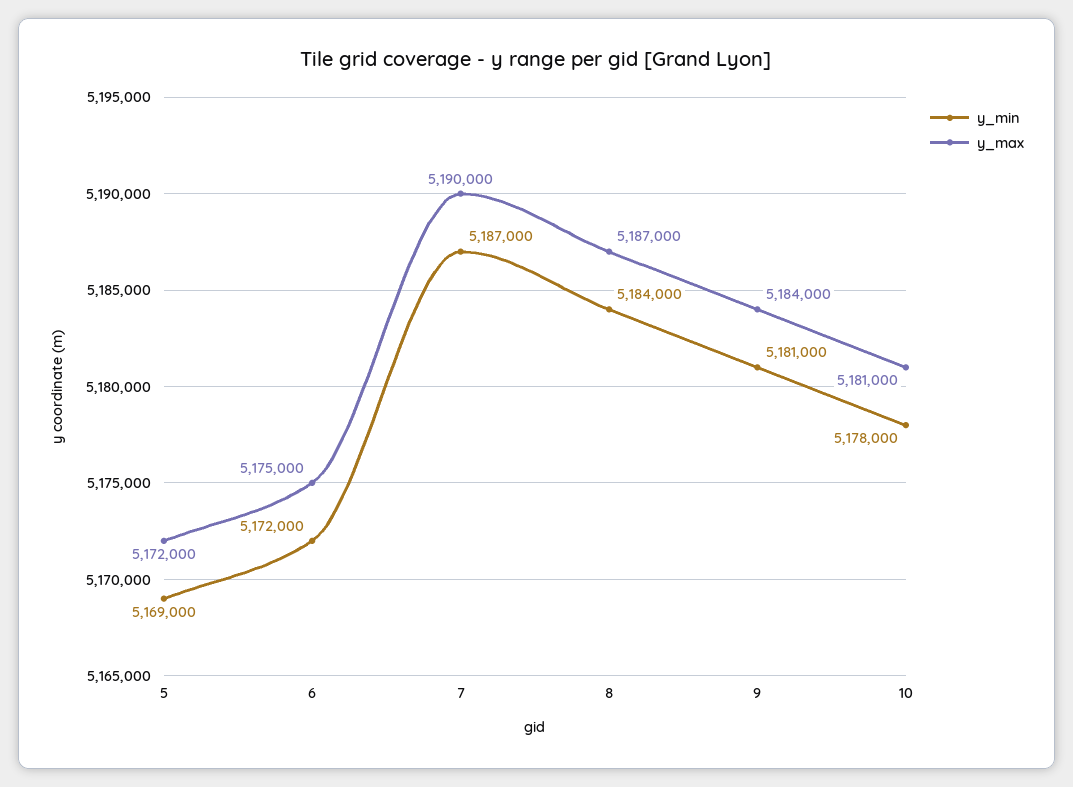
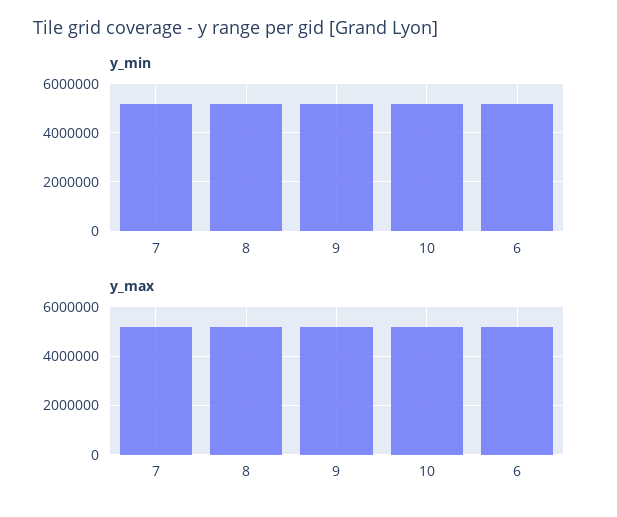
y_min, 5: 5169000 -> none
y_max, 5: 5172000 -> none

